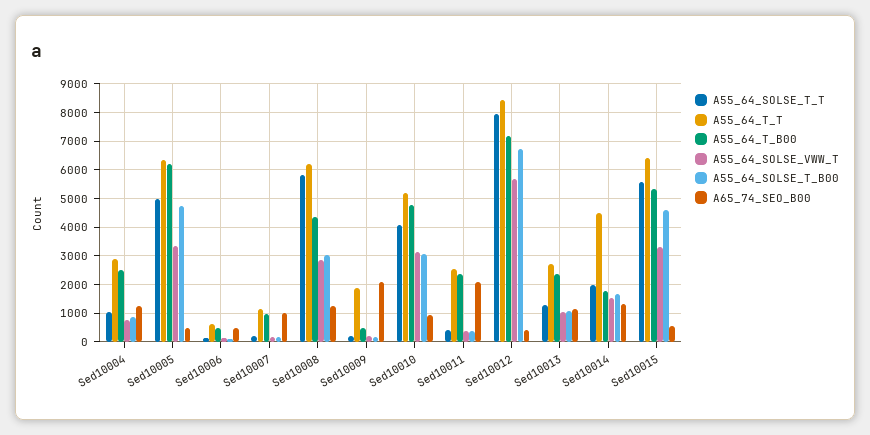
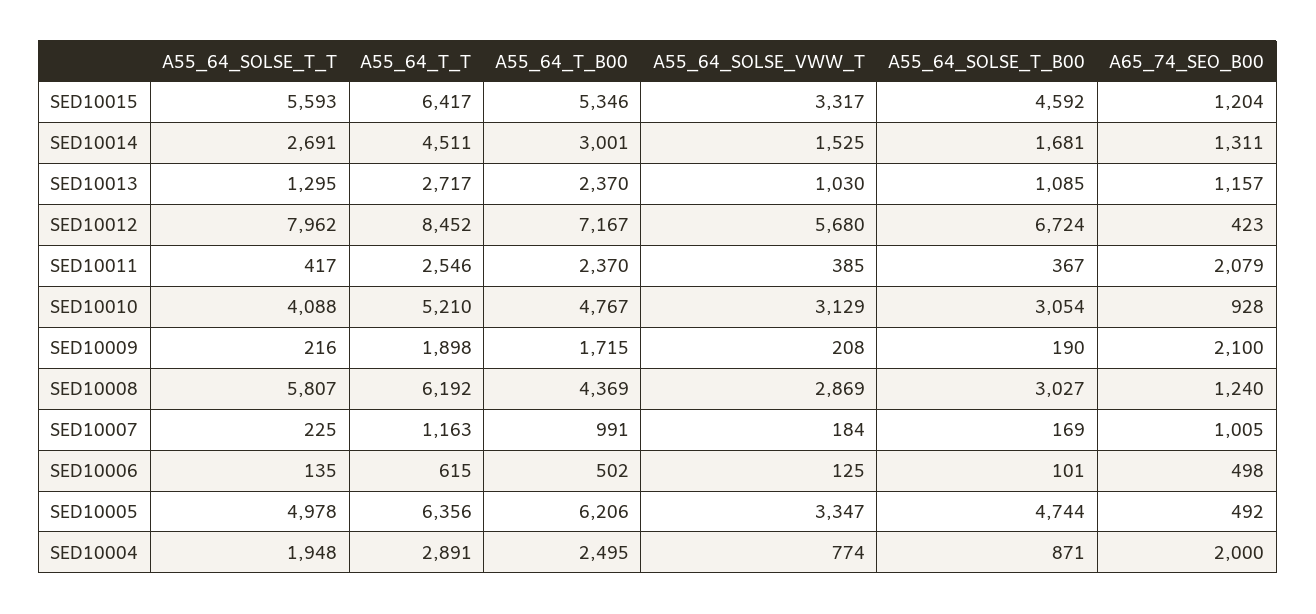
A55_64_SOLSE_T_T, Sed10004: 1000 -> 1948
A65_74_SEO_B00, Sed10004: 1250 -> 2000
A55_64_T_B00, Sed10009: 500 -> 1715
A55_64_SOLSE_T_T, Sed10014: 2000 -> 2691
A55_64_T_B00, Sed10014: 1750 -> 3001
A65_74_SEO_B00, Sed10015: 500 -> 1204

